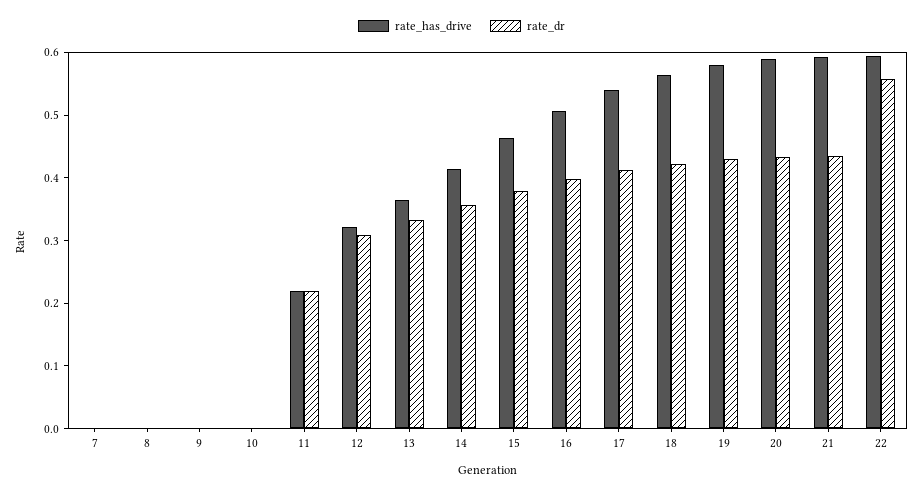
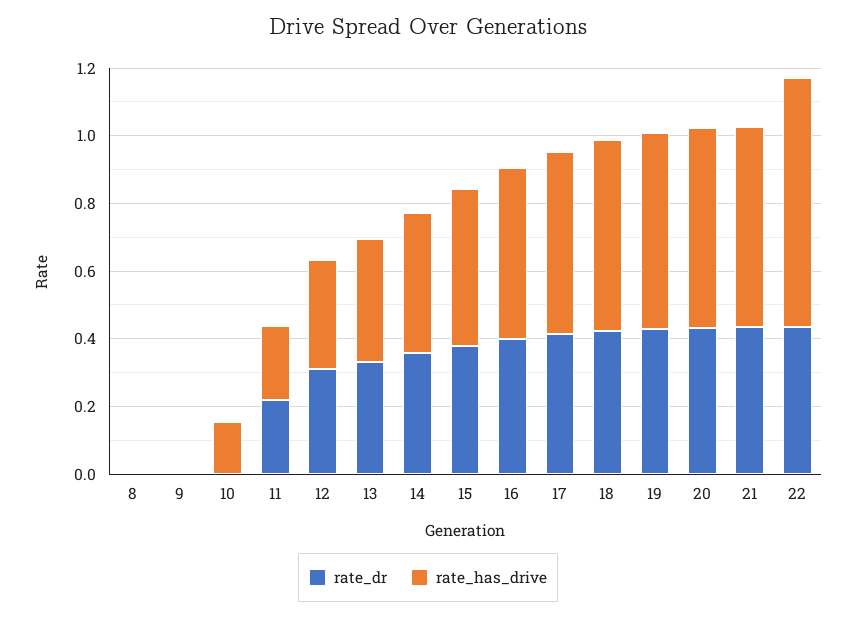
rate_has_drive, 7: 0 -> none
rate_dr, 7: 0 -> none
rate_has_drive, 10: 0 -> 0.15
rate_has_drive, 22: 0.6 -> 0.75
rate_dr, 22: 0.56 -> 0.45

